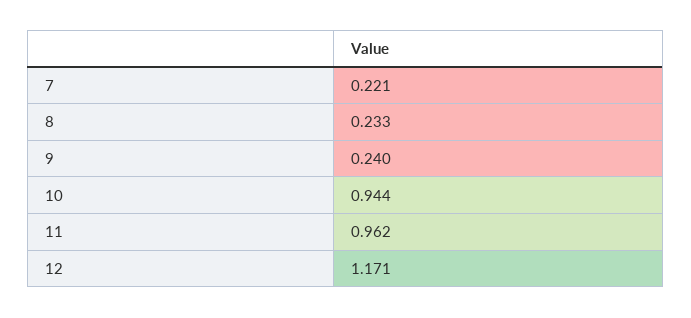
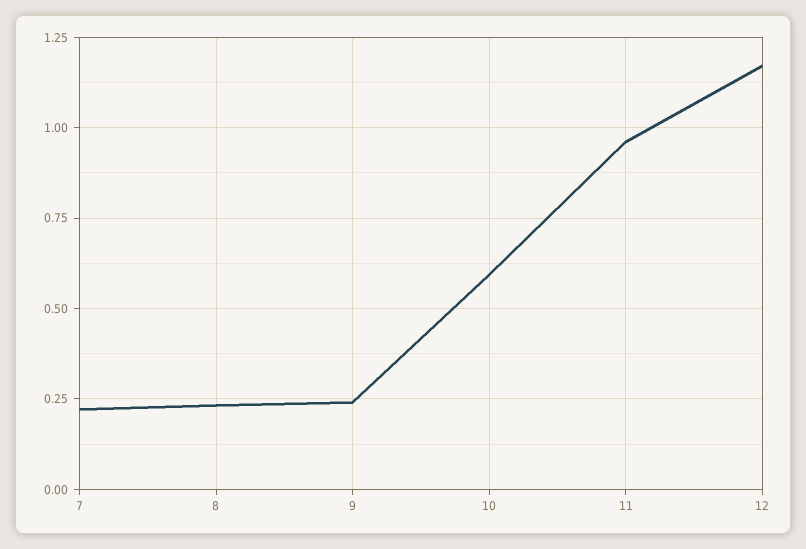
10: 0.944 -> 0.6

